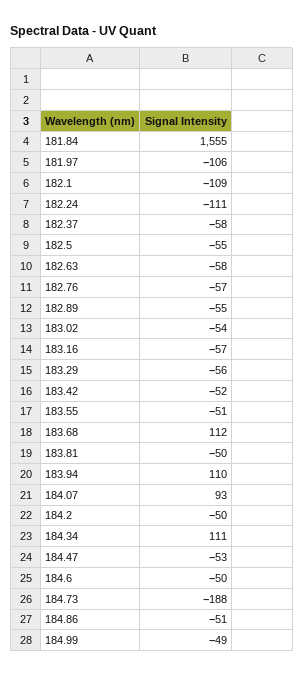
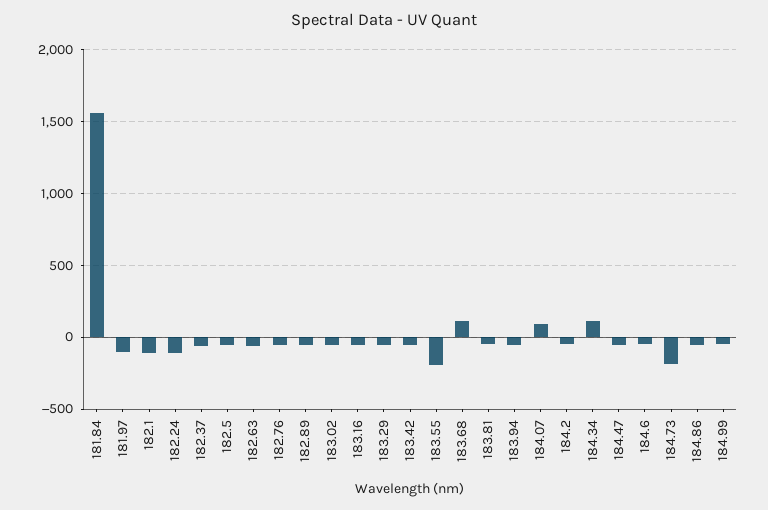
183.55: -51 -> -200
183.94: 110 -> -50

